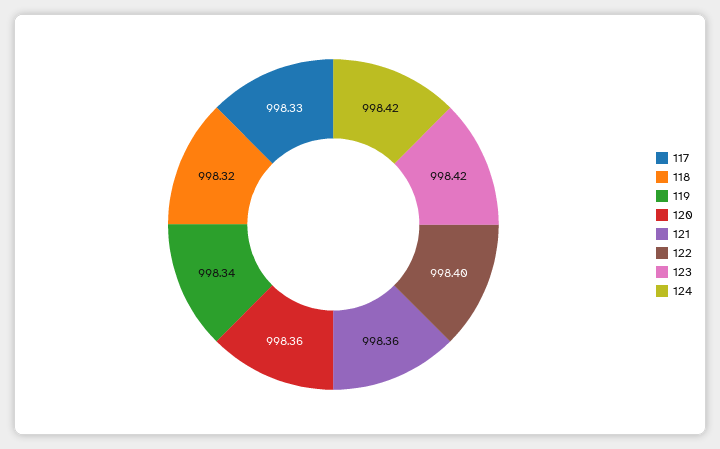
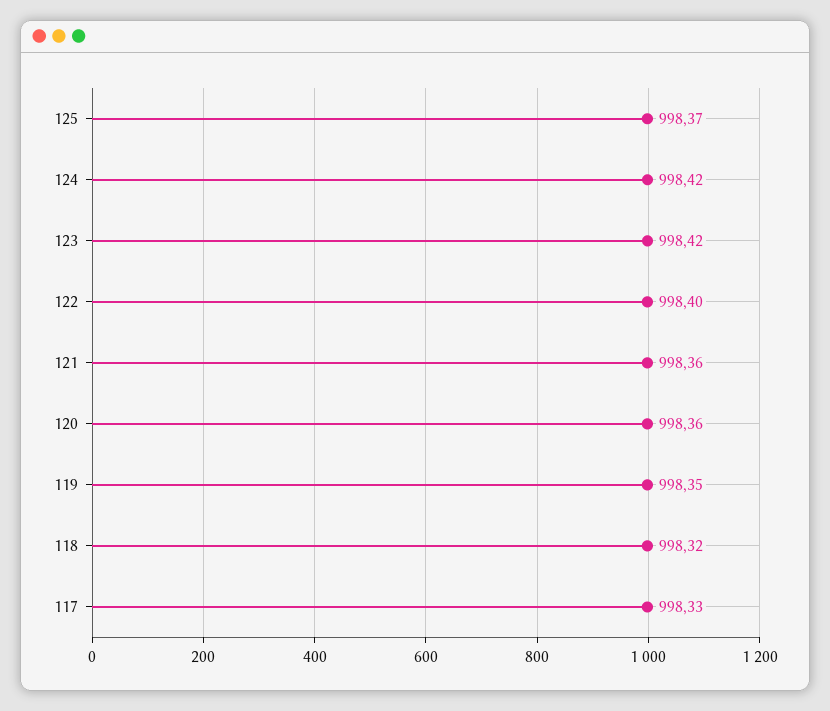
119: 998.34 -> 998.35
125: none -> 998.37

